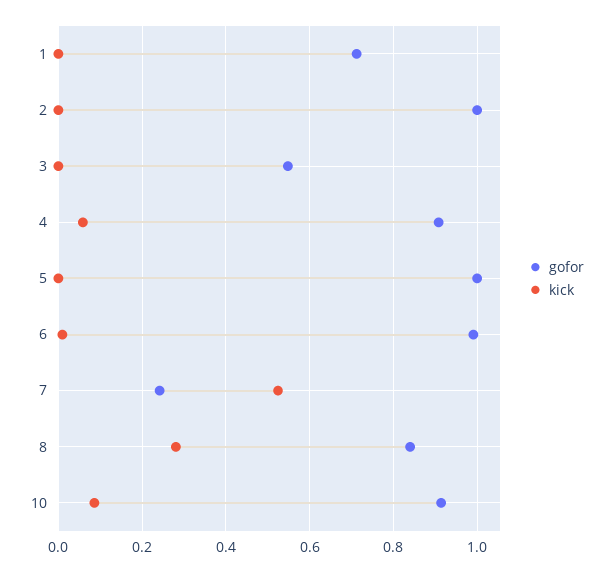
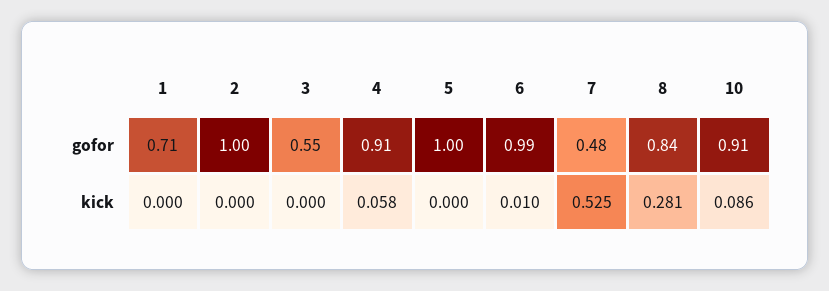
gofor, 7: 0.24 -> 0.48

